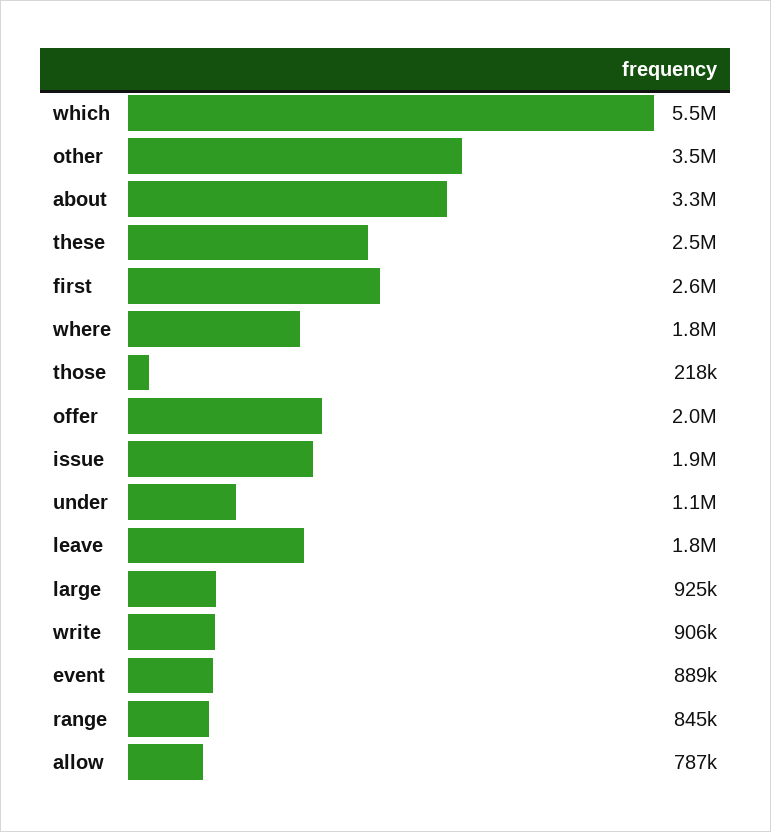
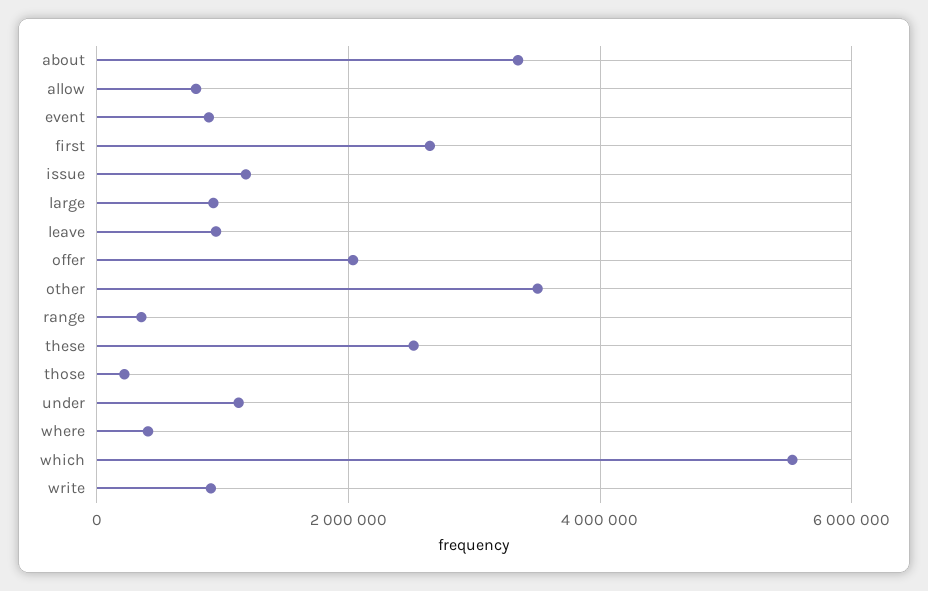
where: 1800000 -> 400000
issue: 1900000 -> 1200000
leave: 1800000 -> 1000000
range: 845000 -> 400000

